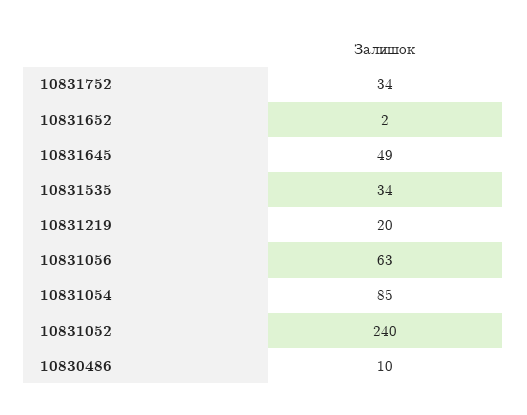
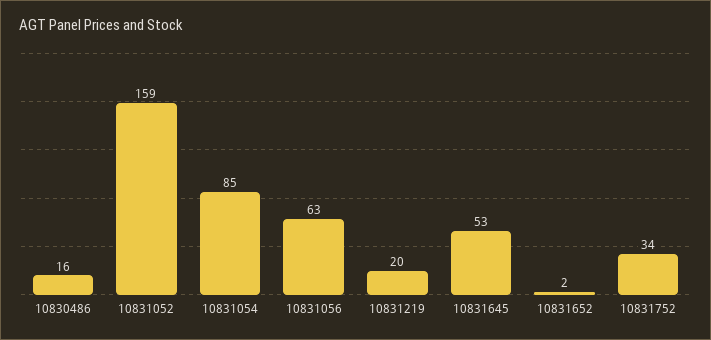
10831645: 49 -> 53
10831535: 34 -> none
10831052: 240 -> 159
10830486: 10 -> 16

